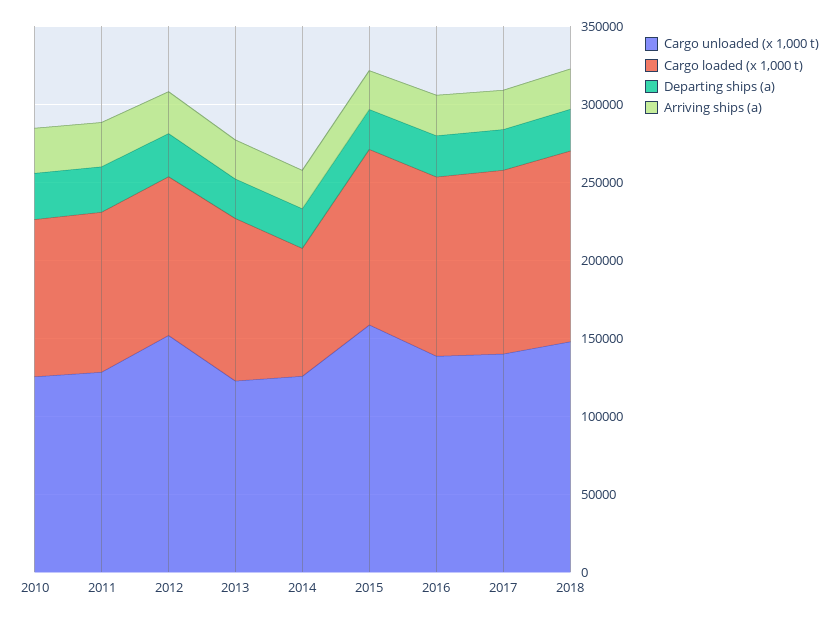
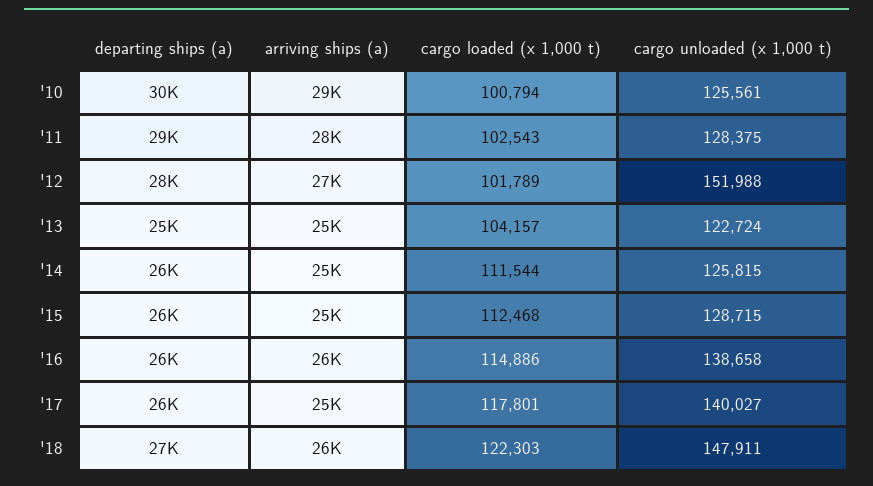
Cargo loaded (x 1,000 t), 2014: 80000 -> 111544
Cargo unloaded (x 1,000 t), 2015: 160000 -> 128715

